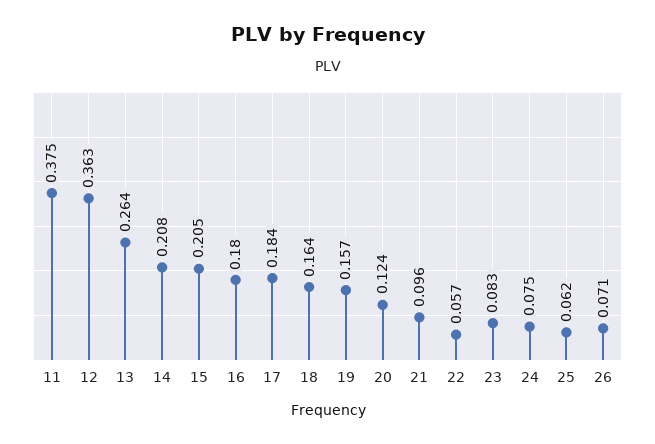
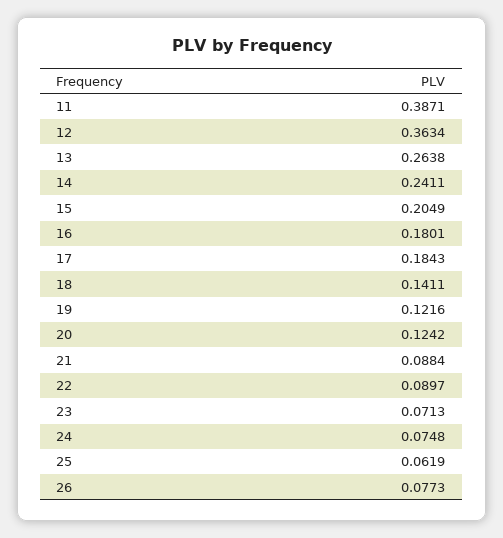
11: 0.375 -> 0.3871
14: 0.208 -> 0.2411
18: 0.164 -> 0.1411
19: 0.157 -> 0.1216
21: 0.096 -> 0.0884
22: 0.057 -> 0.0897
23: 0.083 -> 0.0713
26: 0.071 -> 0.0773

